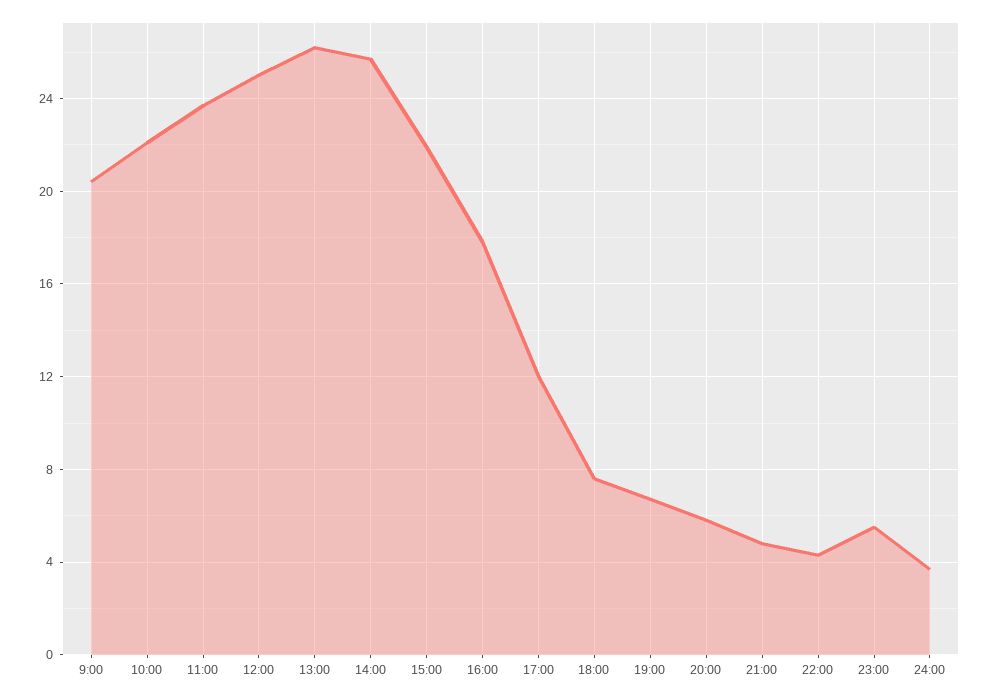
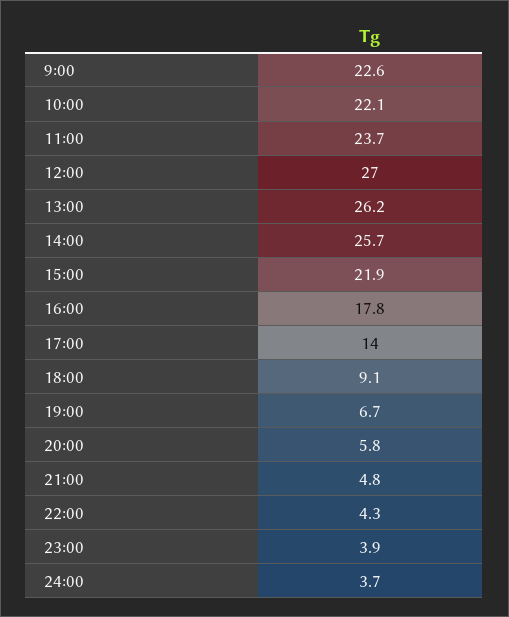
9:00: 20.5 -> 22.6
12:00: 25 -> 27
17:00: 12 -> 14
18:00: 7.5 -> 9.1
23:00: 5.5 -> 3.9

